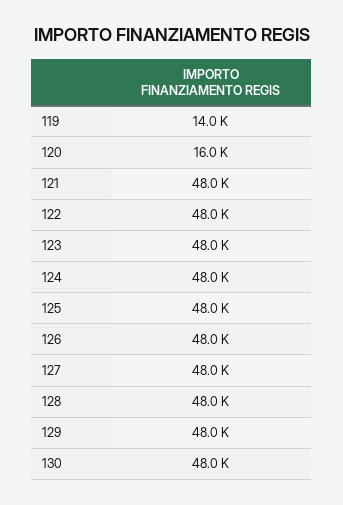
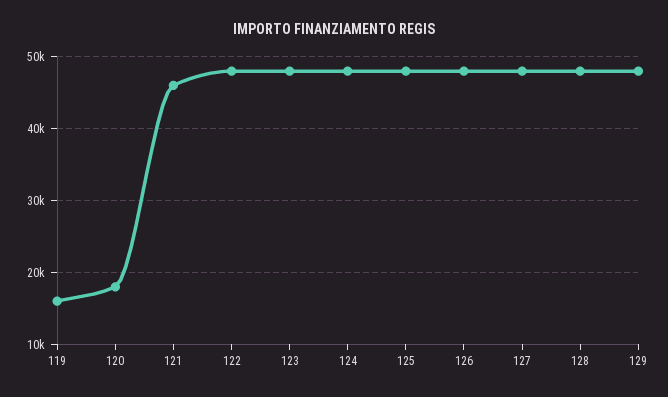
119: 14000 -> 16000
120: 16000 -> 18000
121: 48000 -> 46000
130: 48000 -> none

